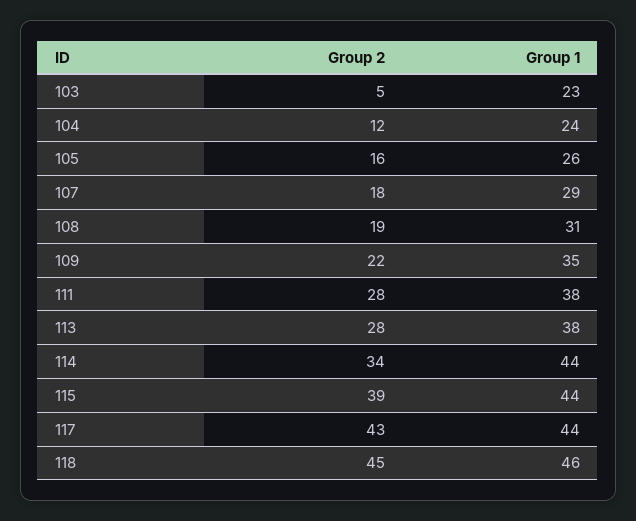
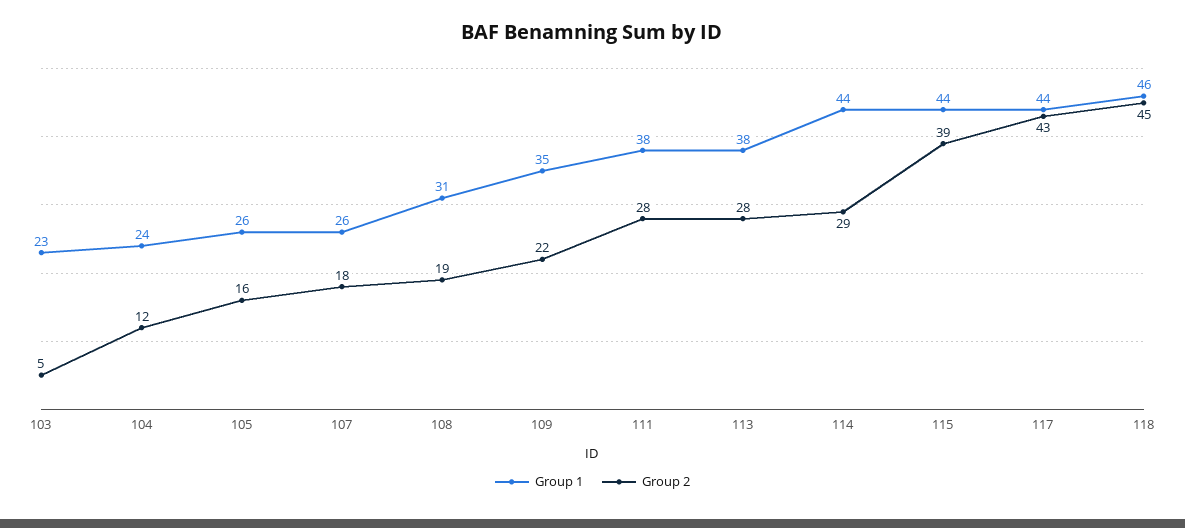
Group 1, 107: 29 -> 26
Group 2, 114: 34 -> 29

